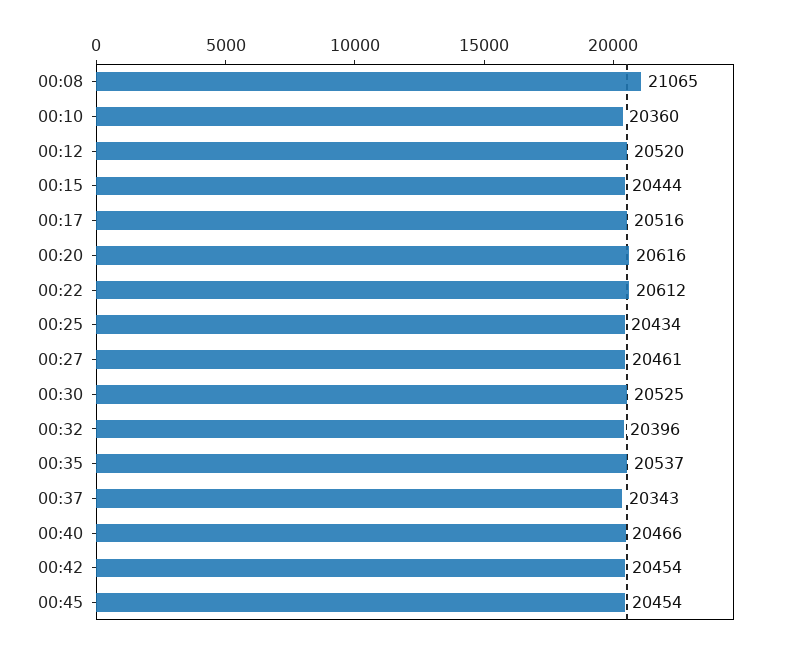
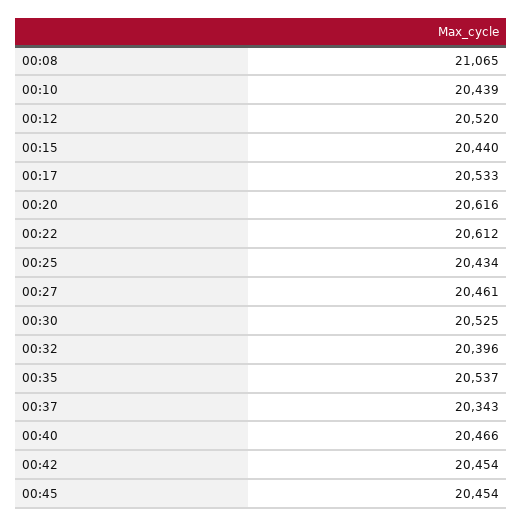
00:10: 20360 -> 20439
00:15: 20444 -> 20440
00:17: 20516 -> 20533

